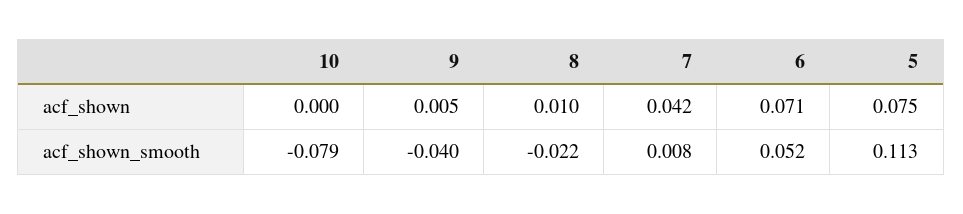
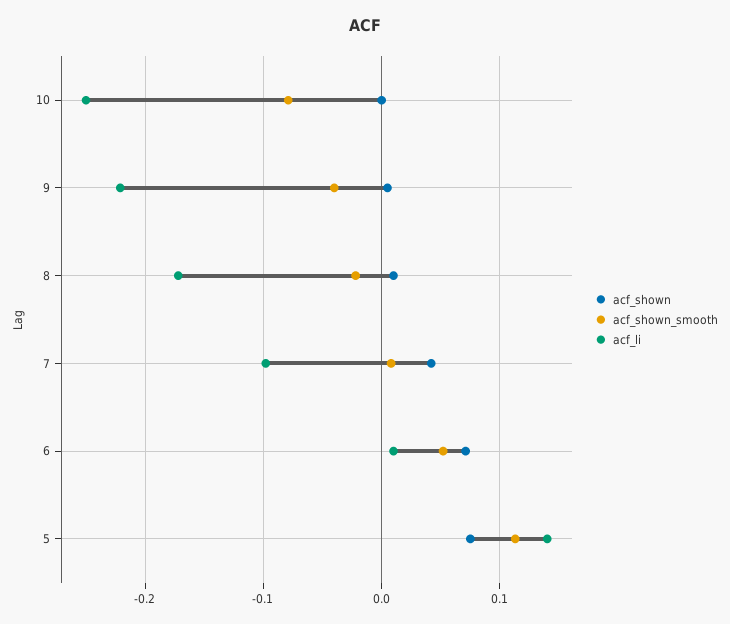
acf_li, 10: none -> -0.25
acf_li, 9: none -> -0.22
acf_li, 8: none -> -0.17
acf_li, 7: none -> -0.1
acf_li, 6: none -> 0.01
acf_li, 5: none -> 0.14

